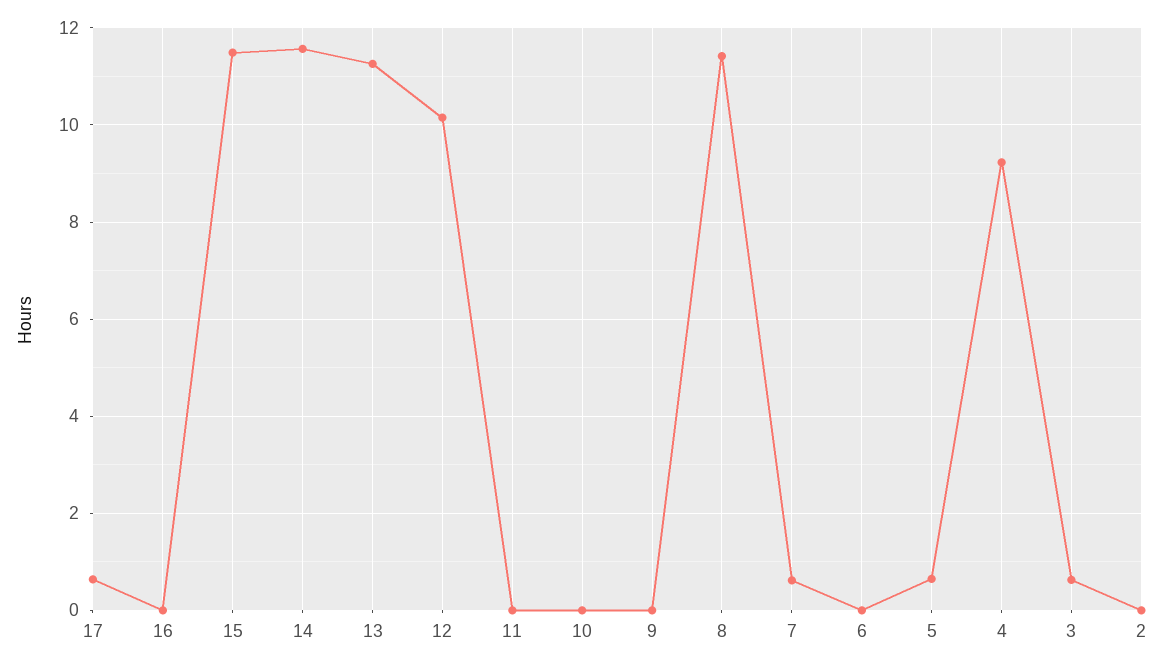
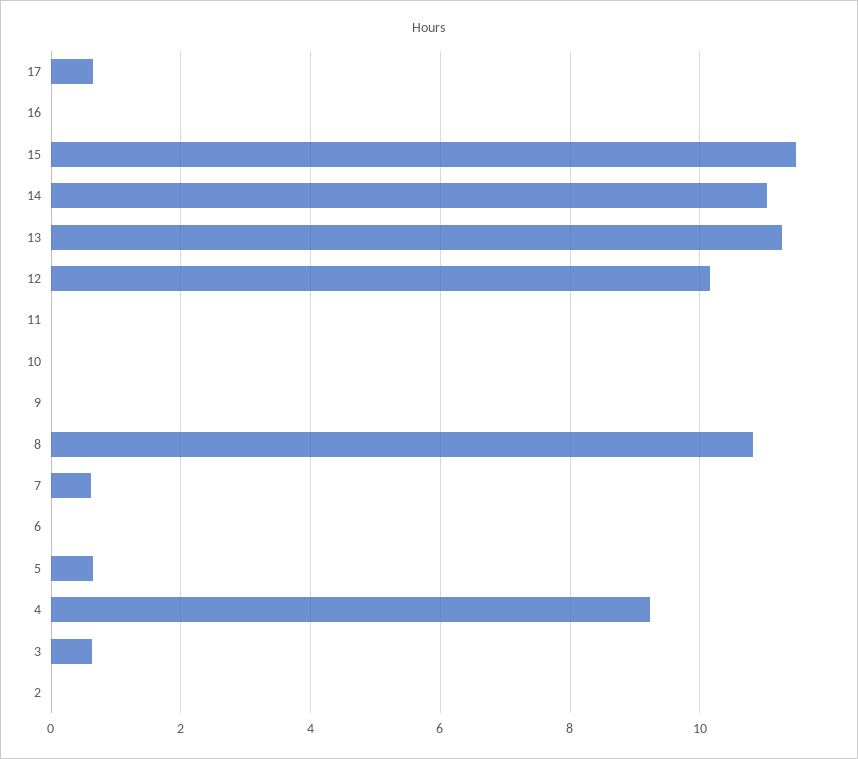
14: 11.6 -> 11
8: 11.4 -> 10.8

